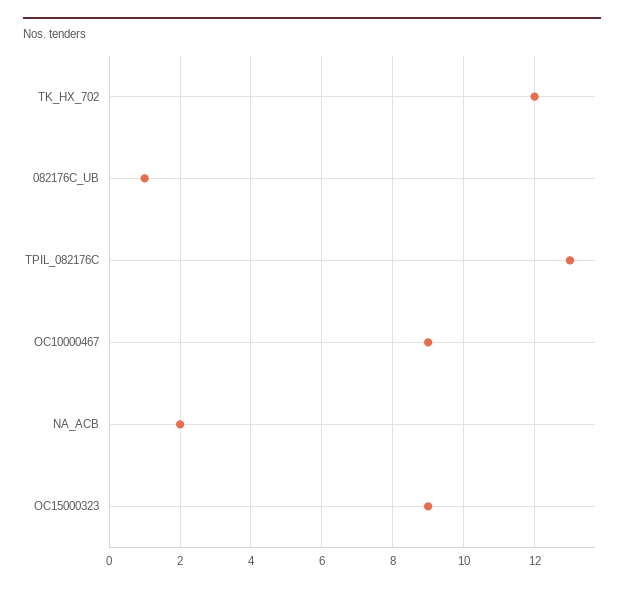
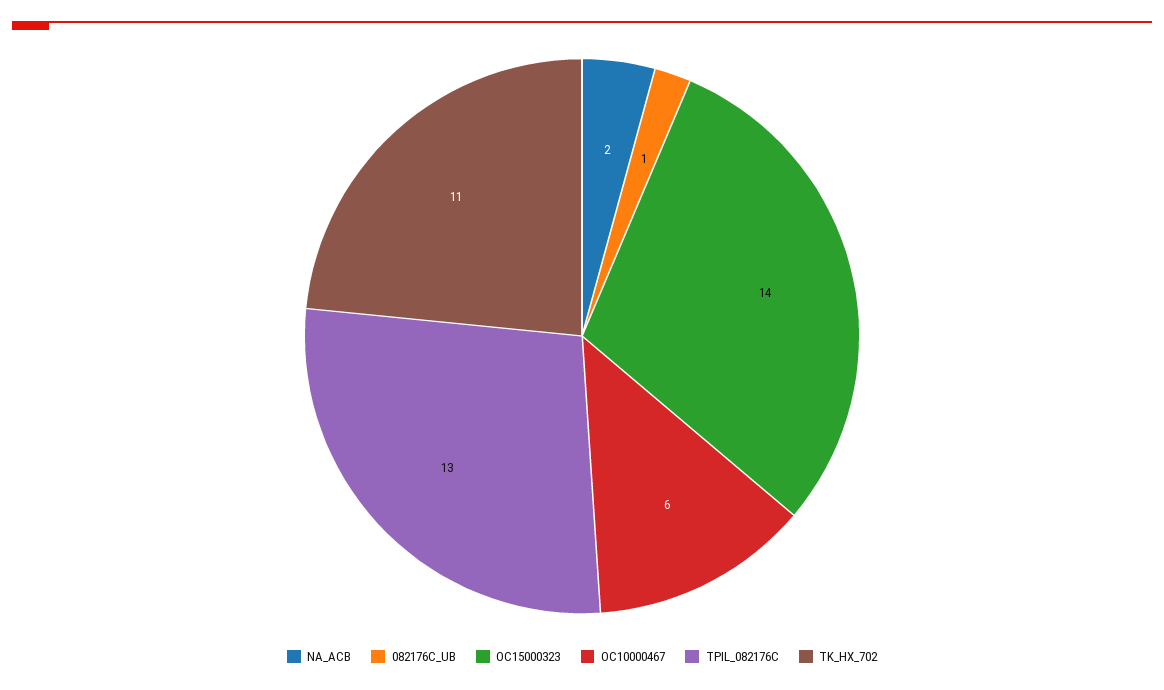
TK_HX_702: 12 -> 11
OC10000467: 9 -> 6
OC15000323: 9 -> 14

